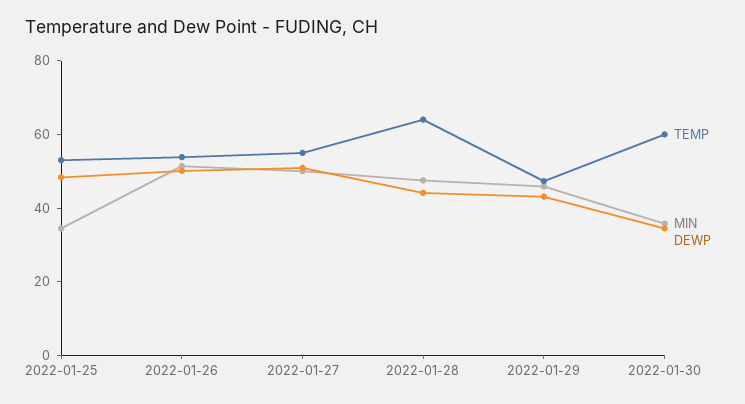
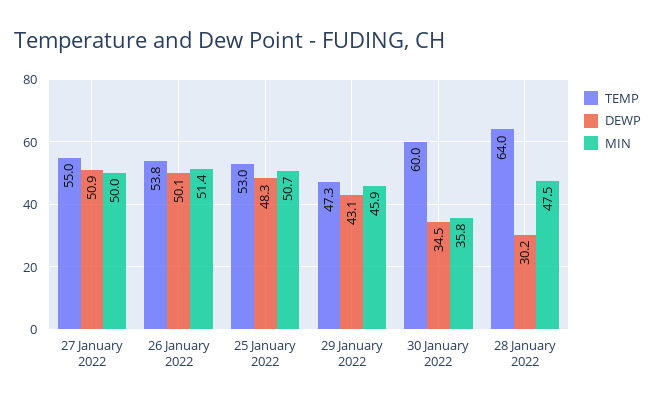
MIN, 2022-01-25: 35 -> 50.7
DEWP, 2022-01-28: 45 -> 30.2

